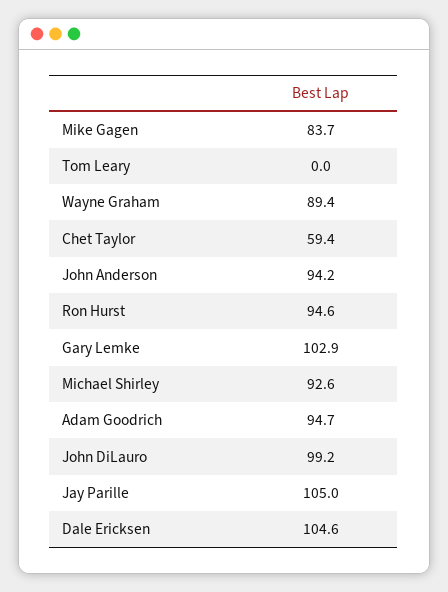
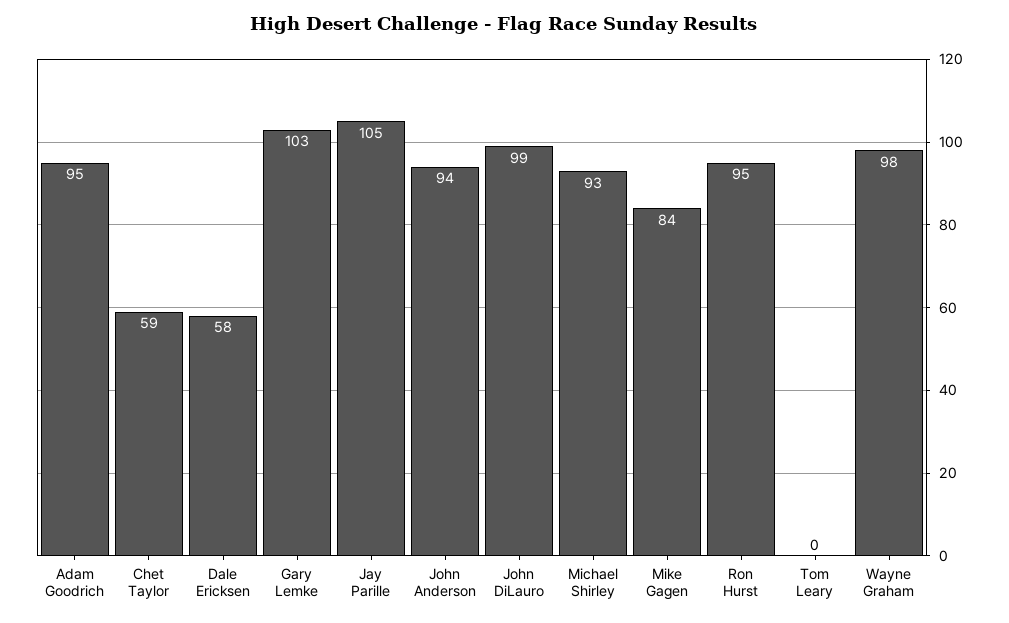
Wayne Graham: 89.4 -> 98
Dale Ericksen: 104.6 -> 58

